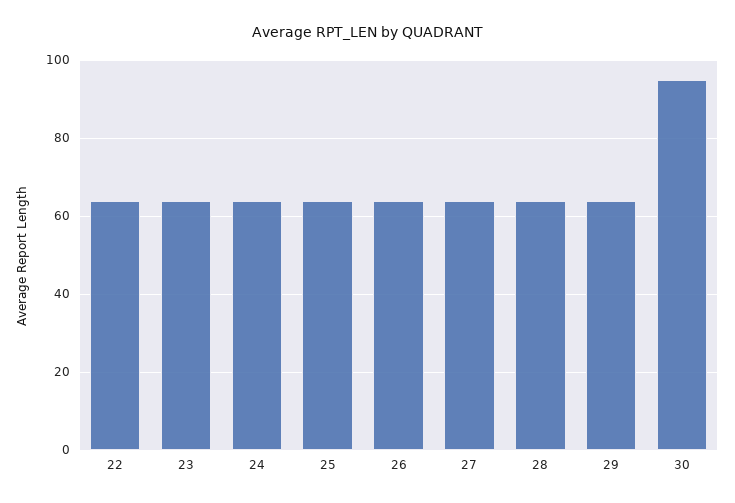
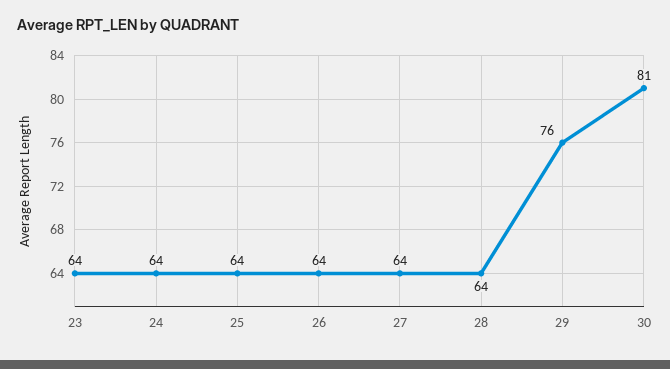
22: 65 -> none
29: 65 -> 76
30: 95 -> 81

